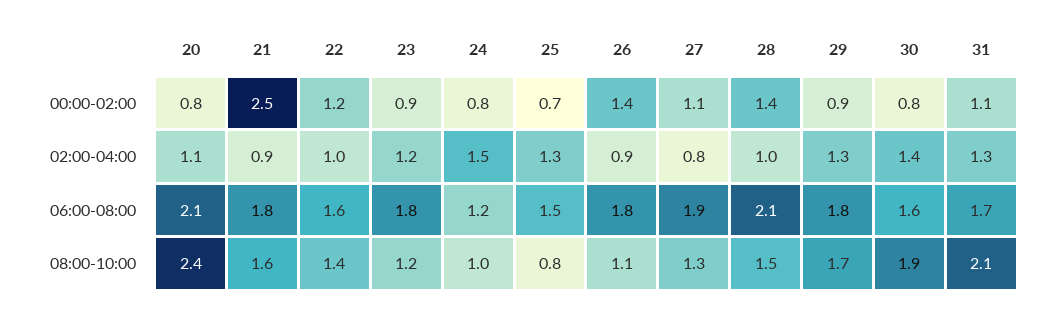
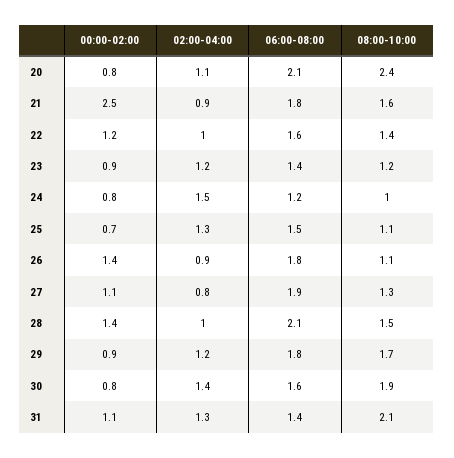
29, 02:00-04:00: 1.3 -> 1.2
23, 06:00-08:00: 1.8 -> 1.4
31, 06:00-08:00: 1.7 -> 1.4
25, 08:00-10:00: 0.8 -> 1.1

